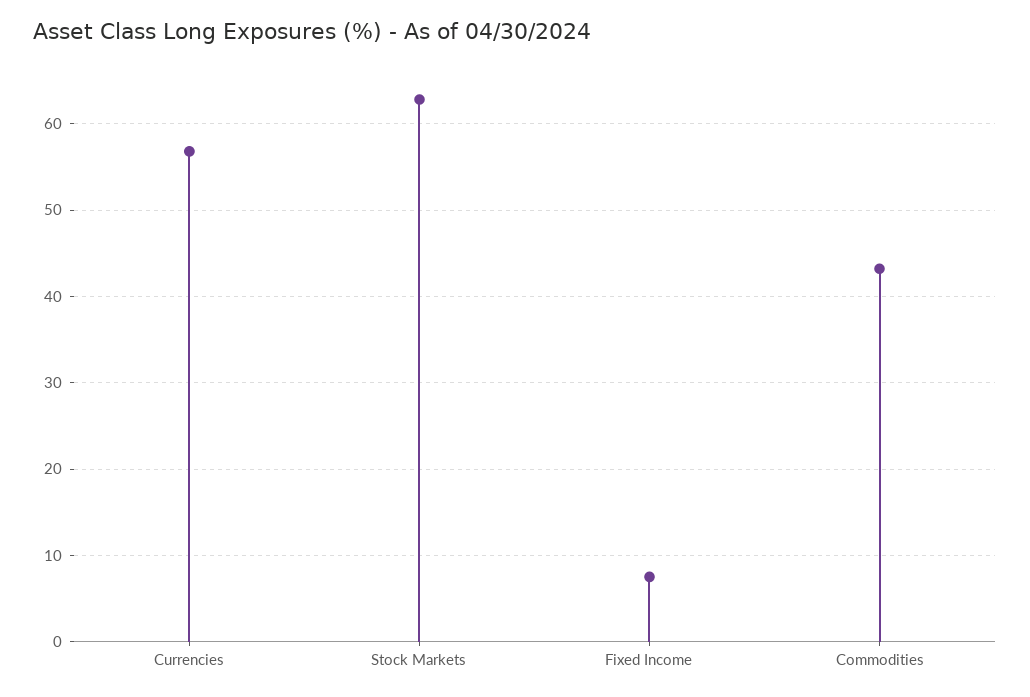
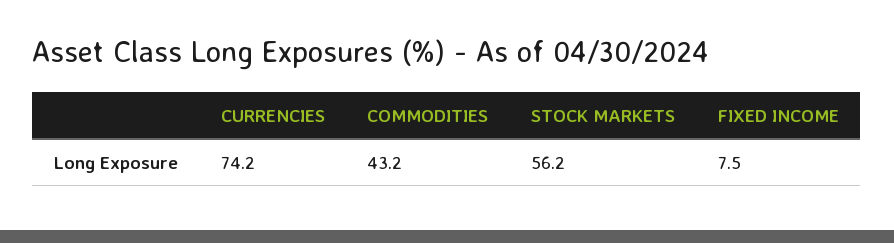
Currencies: 57 -> 74.2
Stock Markets: 63 -> 56.2

